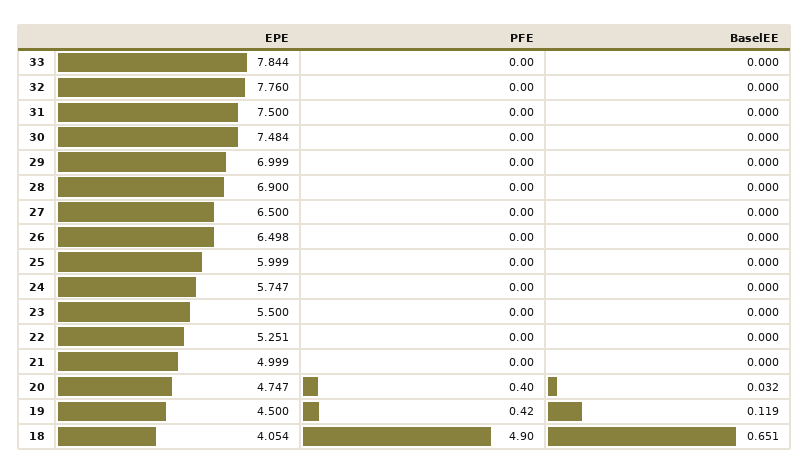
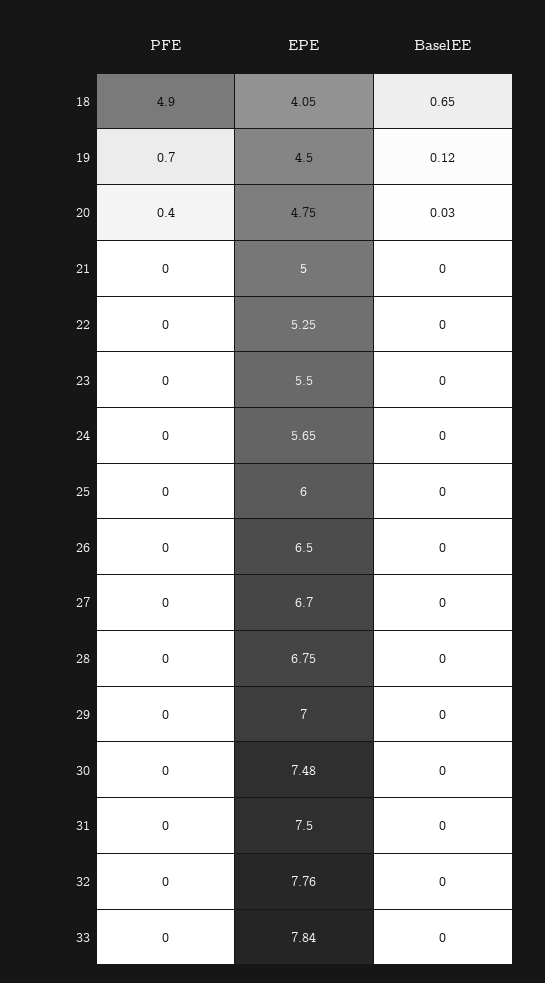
EPE, 28: 6.9 -> 6.75
EPE, 27: 6.5 -> 6.7
EPE, 24: 5.747 -> 5.65
PFE, 19: 0.42 -> 0.7

